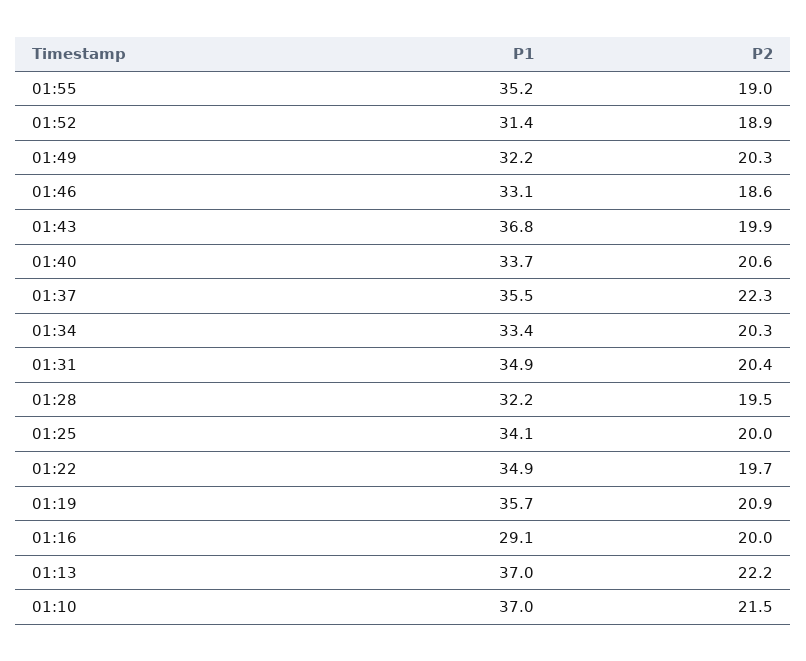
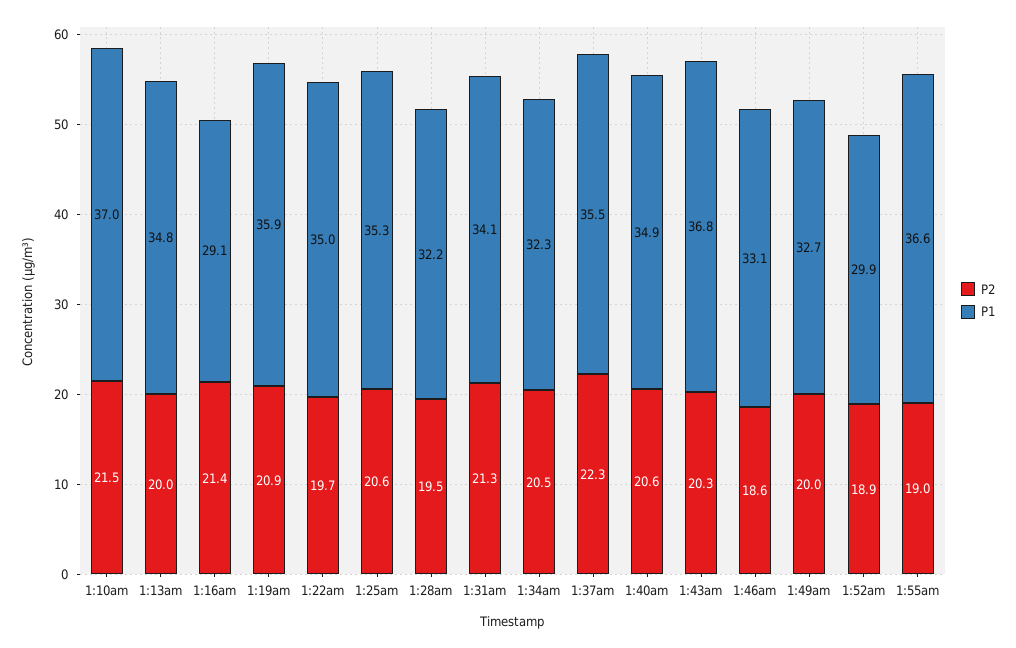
P1, 01:55: 35.2 -> 36.6
P1, 01:52: 31.4 -> 29.9
P1, 01:49: 32.2 -> 32.7
P2, 01:49: 20.3 -> 20
P2, 01:43: 19.9 -> 20.3
P1, 01:40: 33.7 -> 34.9
P1, 01:34: 33.4 -> 32.3
P2, 01:34: 20.3 -> 20.5
P1, 01:31: 34.9 -> 34.1
P2, 01:31: 20.4 -> 21.3
P1, 01:25: 34.1 -> 35.3
P2, 01:25: 20 -> 20.6
P1, 01:22: 34.9 -> 35
P1, 01:19: 35.7 -> 35.9
P2, 01:16: 20 -> 21.4
P1, 01:13: 37 -> 34.8
P2, 01:13: 22.2 -> 20

